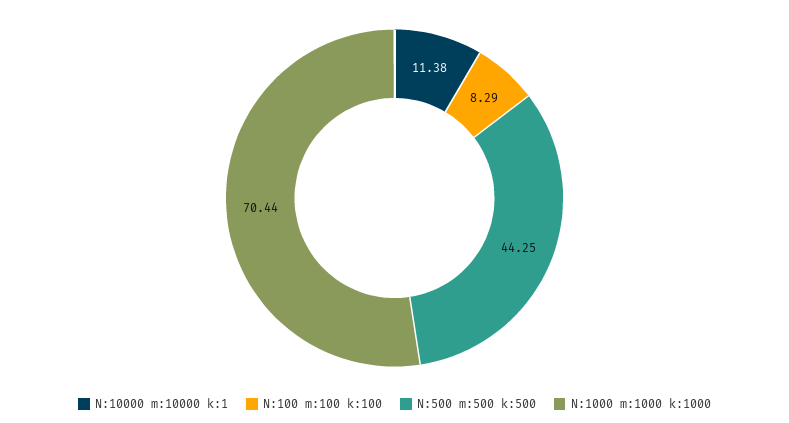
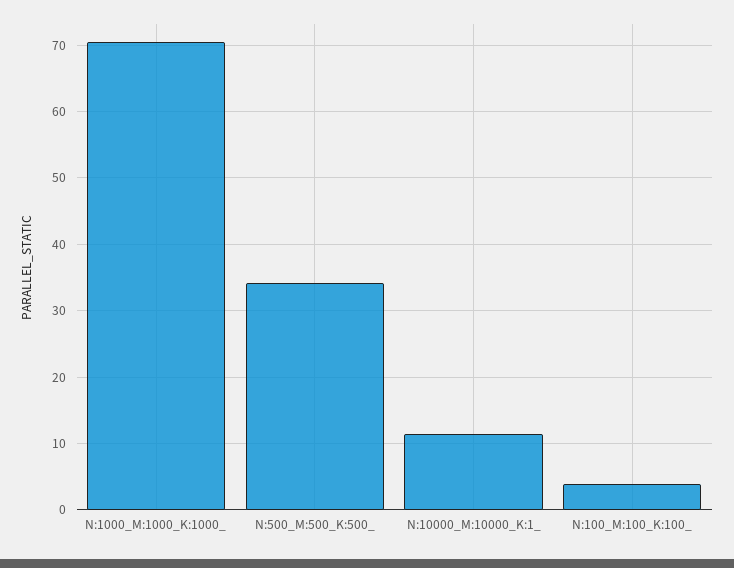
N:100 m:100 k:100: 8.29 -> 4
N:500 m:500 k:500: 44.25 -> 34

